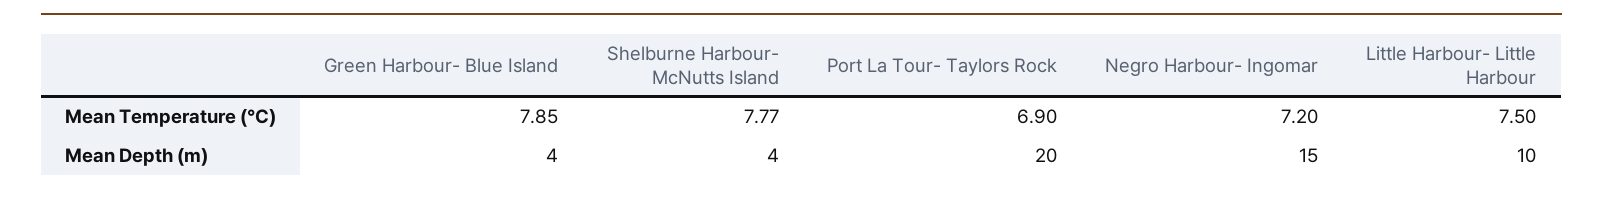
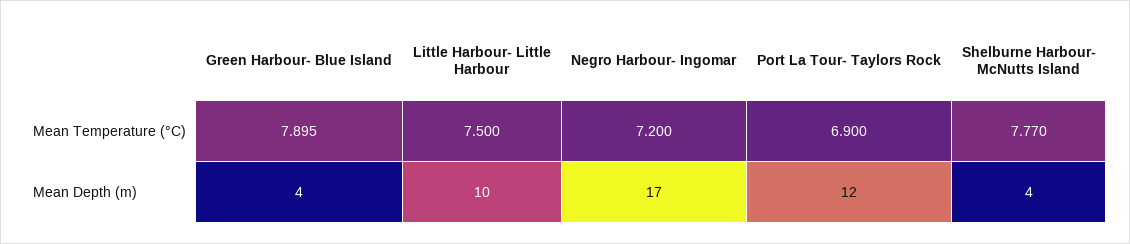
Green Harbour- Blue Island, Mean Temperature (°C): 7.85 -> 7.895
Port La Tour- Taylors Rock, Mean Depth (m): 20 -> 12
Negro Harbour- Ingomar, Mean Depth (m): 15 -> 17

